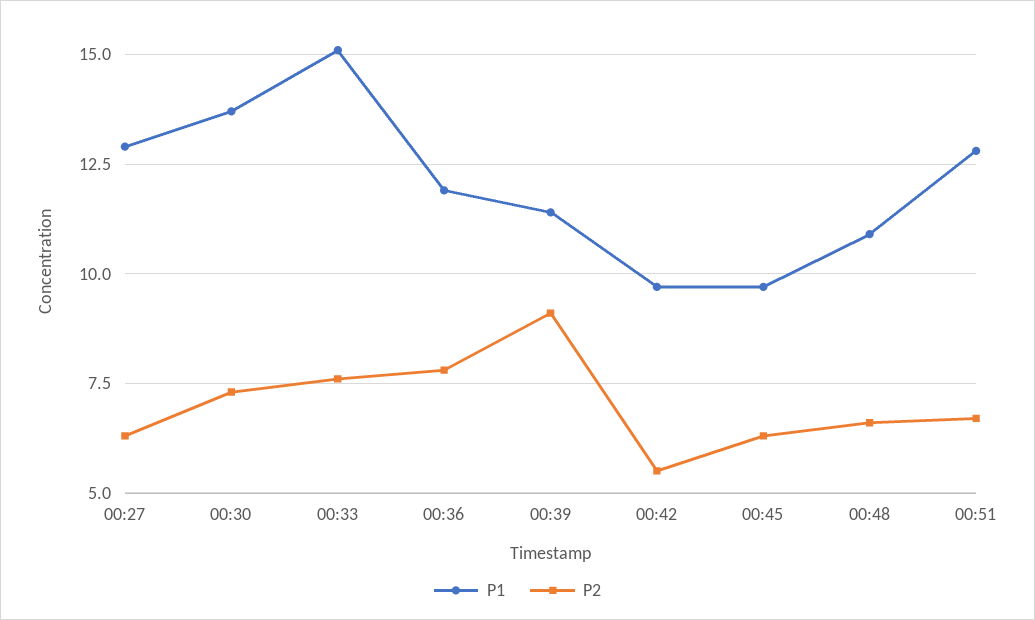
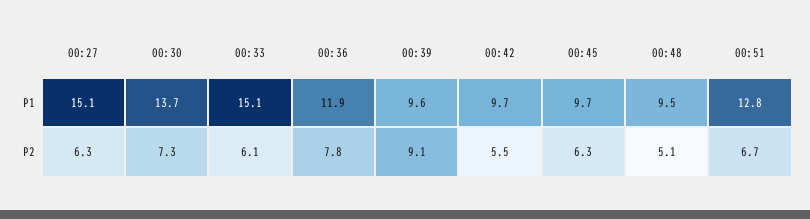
P1, 00:27: 13 -> 15.1
P2, 00:33: 7.5 -> 6.1
P1, 00:39: 11.5 -> 9.6
P1, 00:48: 11 -> 9.5
P2, 00:48: 6.5 -> 5.1

